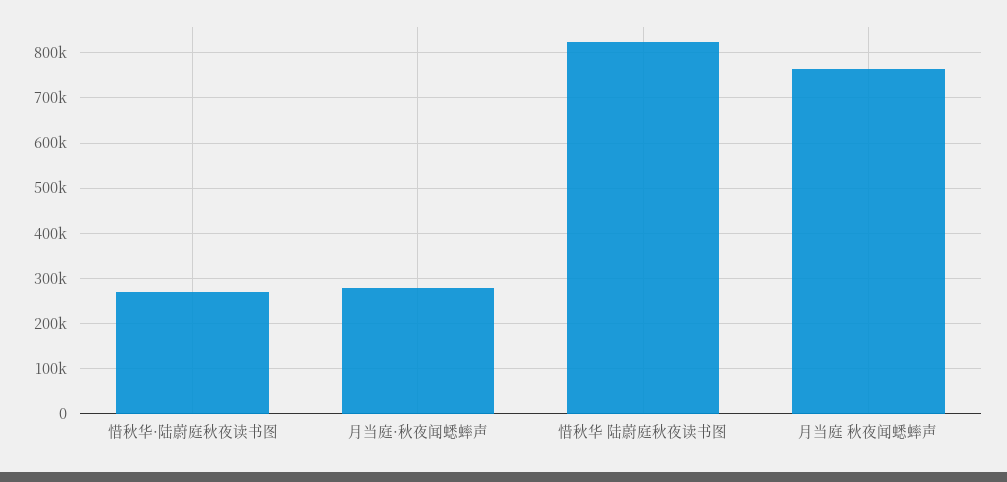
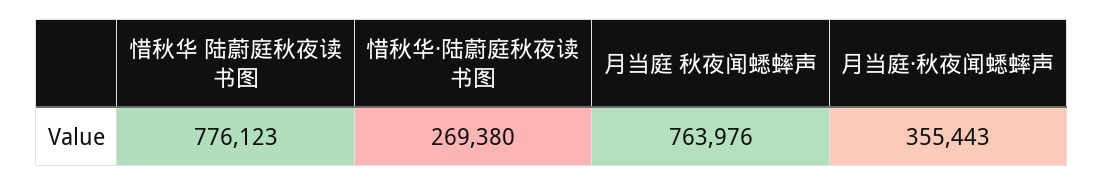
月当庭·秋夜闻蟋蟀声: 280000 -> 355443
惜秋华 陆蔚庭秋夜读书图: 820000 -> 776123

